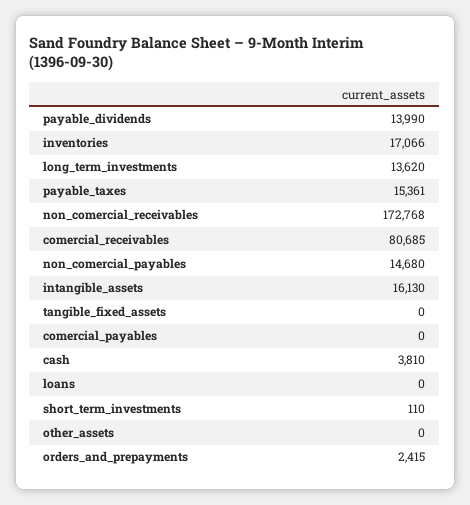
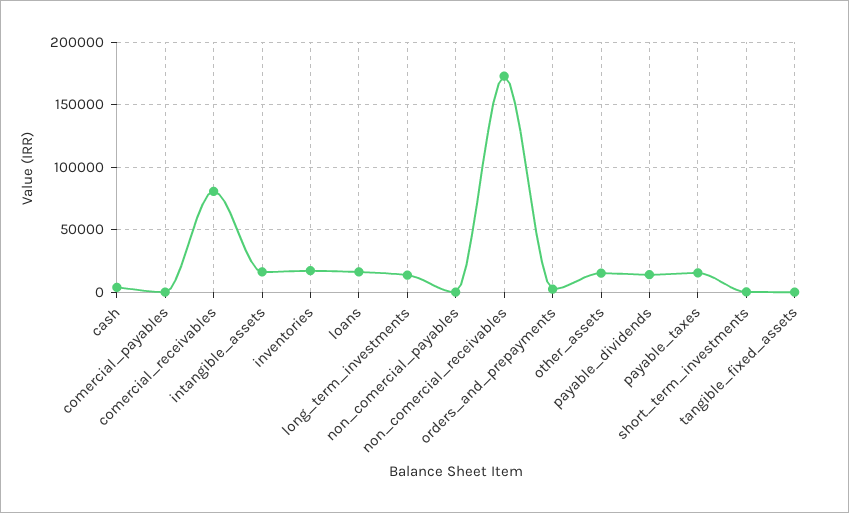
non_comercial_payables: 14680 -> 0
loans: 0 -> 15000
other_assets: 0 -> 15000

